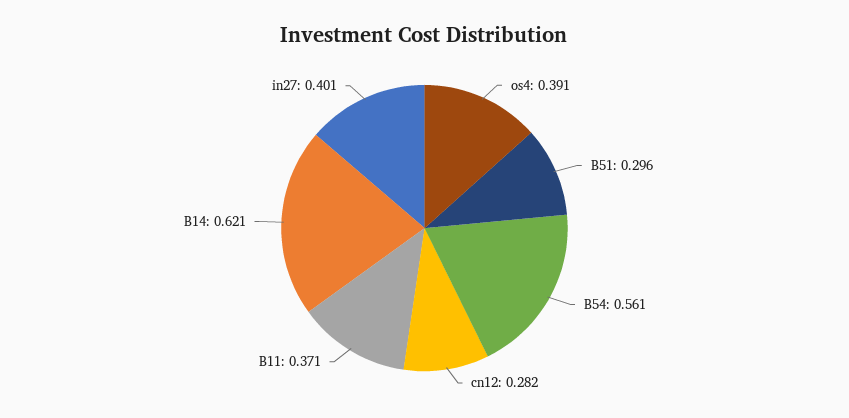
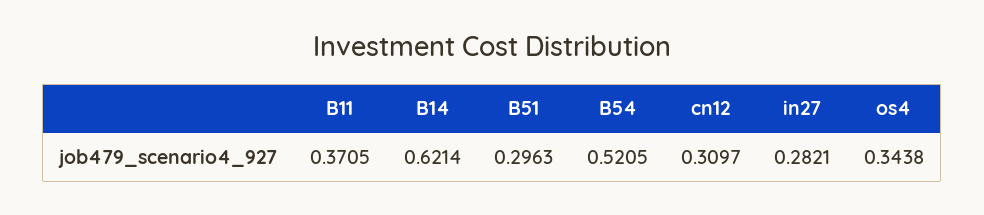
os4: 0.391 -> 0.3438
B54: 0.561 -> 0.5205
cn12: 0.282 -> 0.3097
in27: 0.401 -> 0.2821

